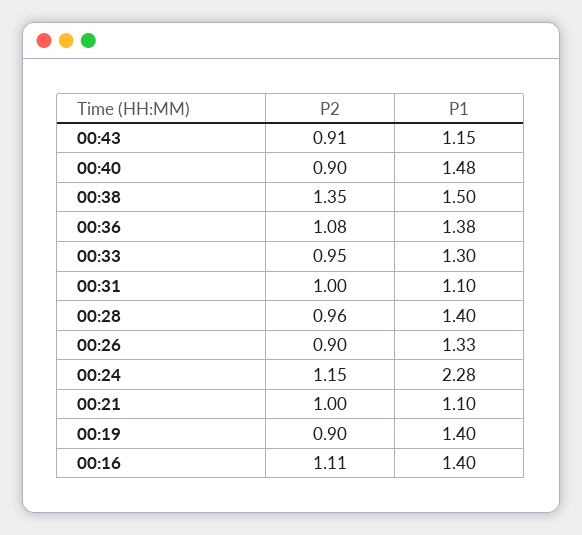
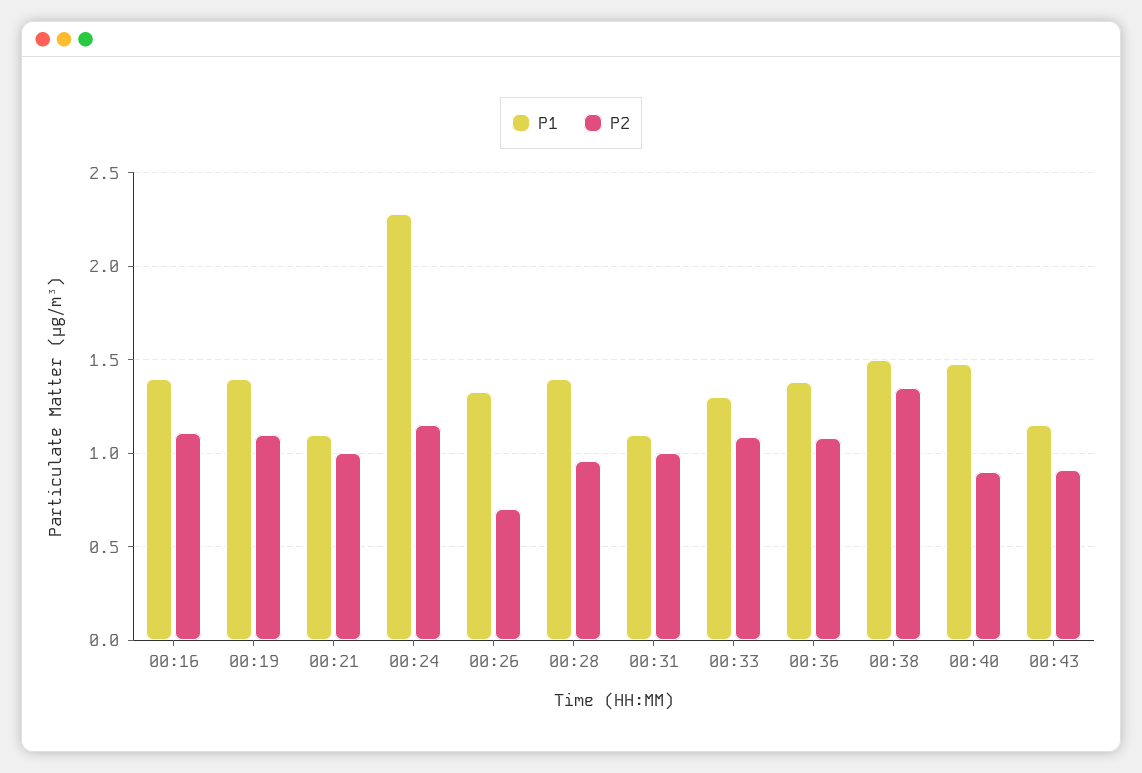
P2, 00:33: 0.95 -> 1.1
P2, 00:26: 0.9 -> 0.7
P2, 00:19: 0.9 -> 1.1

